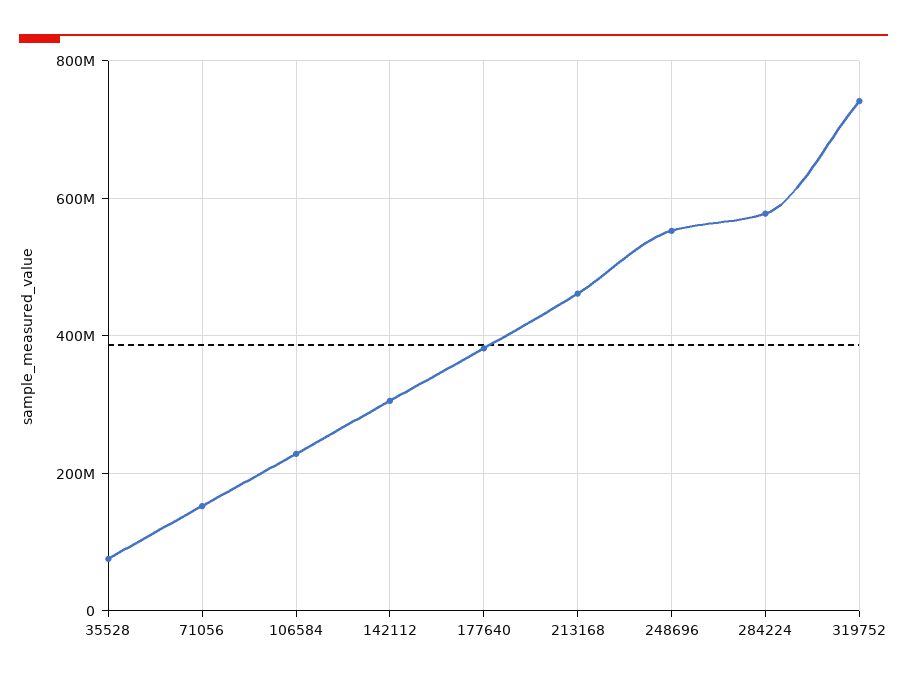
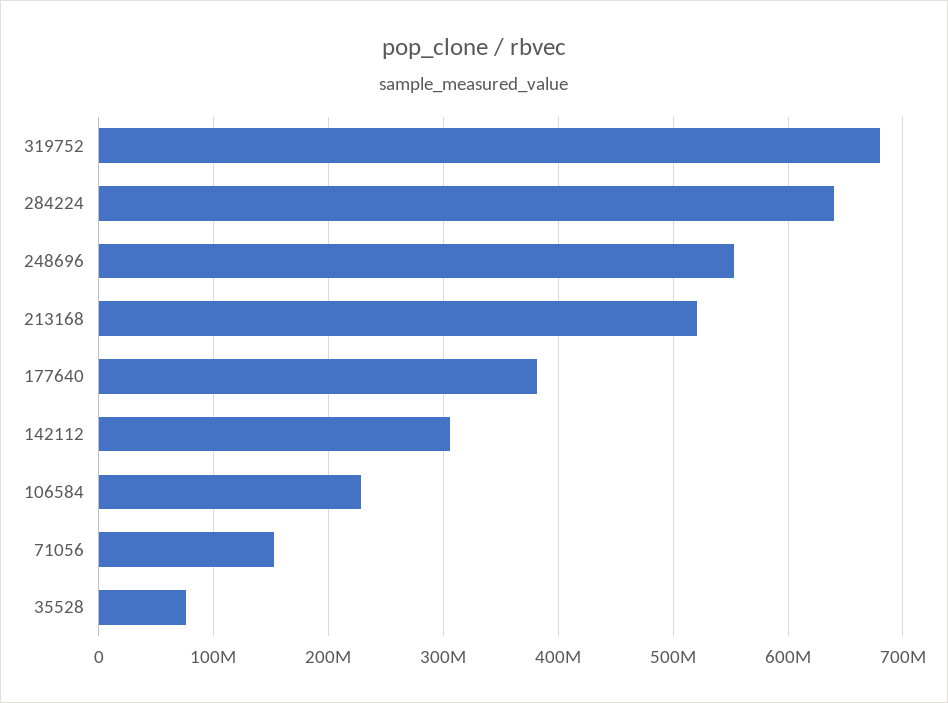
213168: 460000000 -> 520000000
284224: 580000000 -> 640000000
319752: 740000000 -> 680000000

